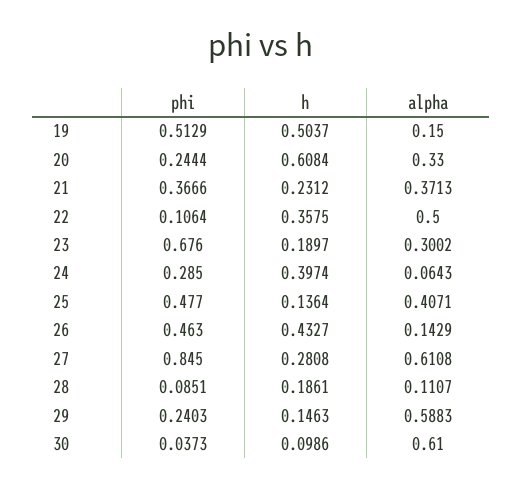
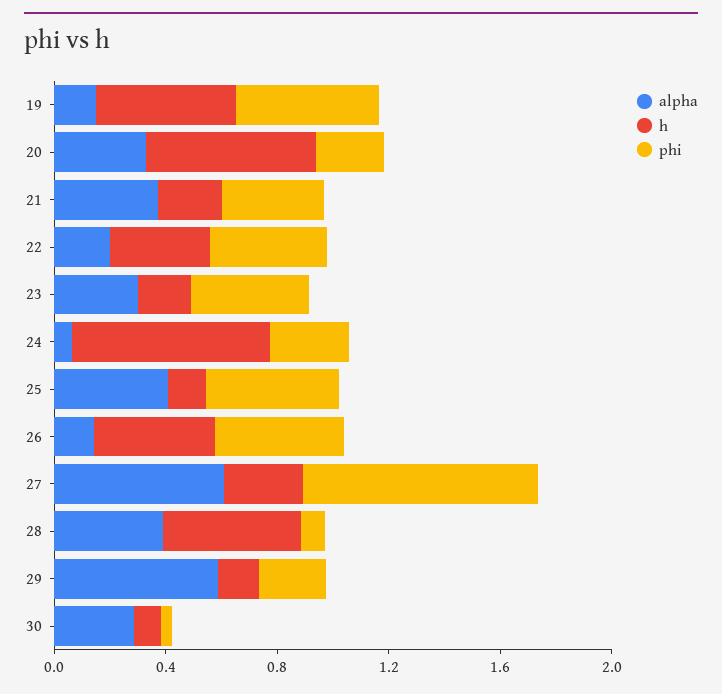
phi, 22: 0.1064 -> 0.4
alpha, 22: 0.5 -> 0.2
phi, 23: 0.676 -> 0.4
h, 24: 0.3974 -> 0.7
h, 28: 0.1861 -> 0.5
alpha, 28: 0.1107 -> 0.4
alpha, 30: 0.61 -> 0.3

